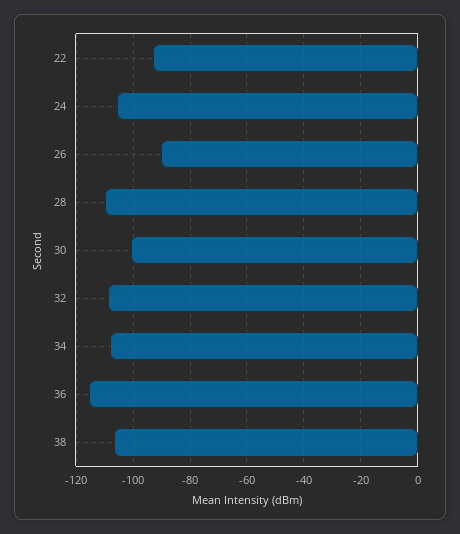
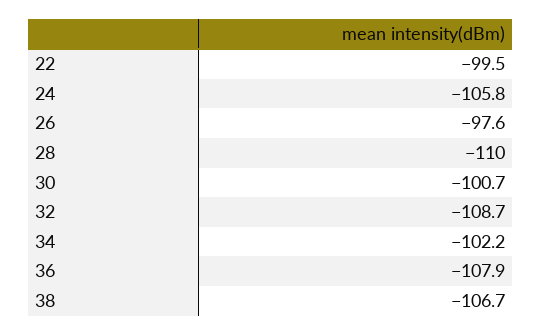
22: -92.5 -> -99.5
26: -90 -> -97.6
34: -107.5 -> -102.2
36: -115 -> -107.9

